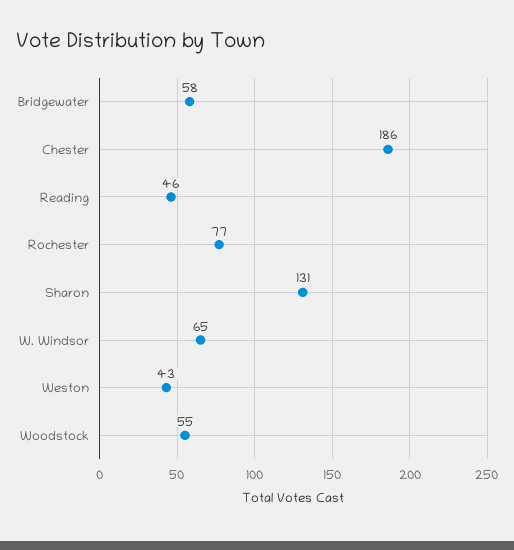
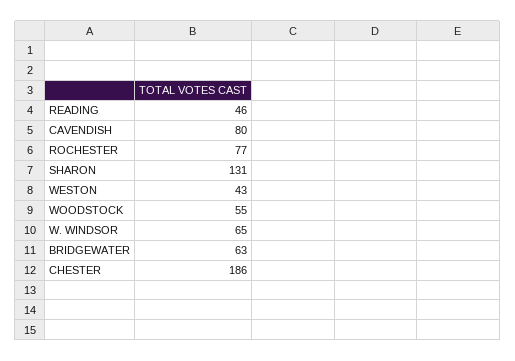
Bridgewater: 58 -> 63
CAVENDISH: none -> 80

